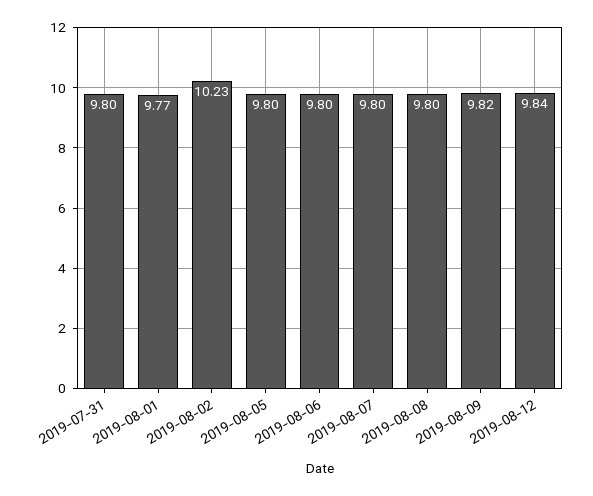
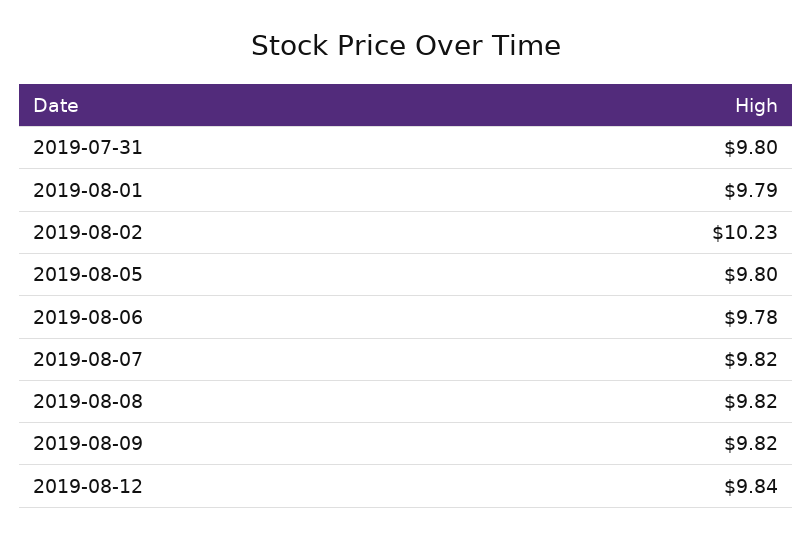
2019-08-01: 9.77 -> 9.79
2019-08-06: 9.8 -> 9.78
2019-08-07: 9.8 -> 9.82
2019-08-08: 9.8 -> 9.82

